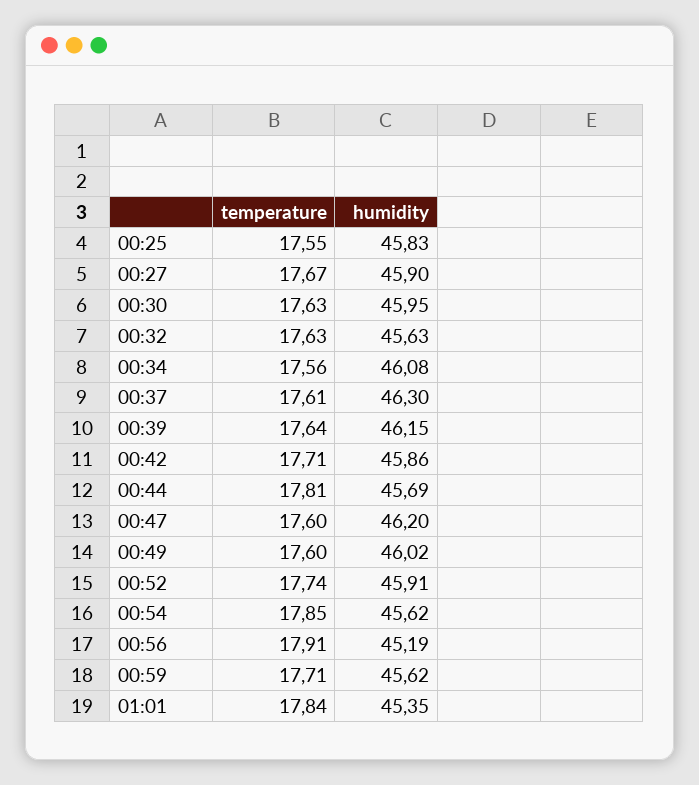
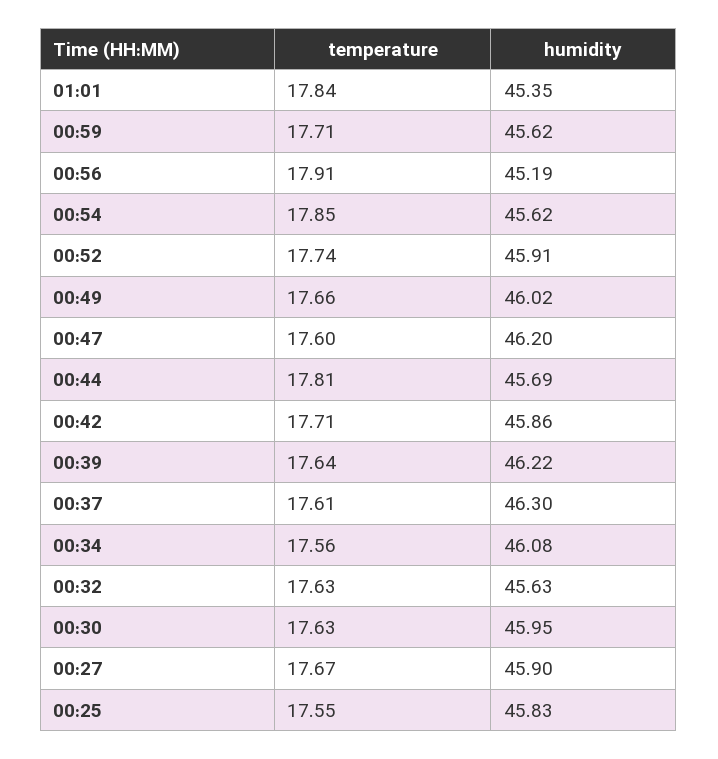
humidity, 00:39: 46.15 -> 46.22
temperature, 00:49: 17.6 -> 17.66

